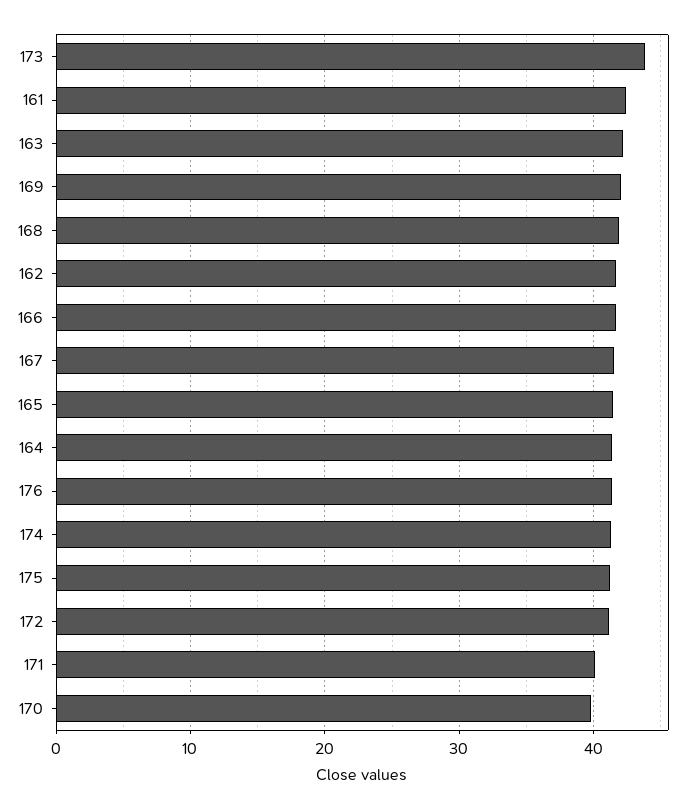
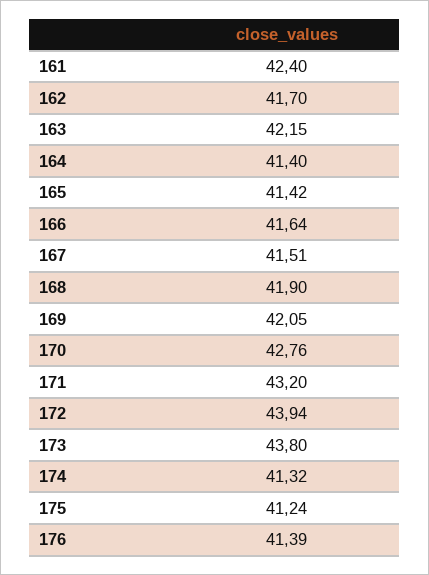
172: 41 -> 43.94
171: 40 -> 43.2
170: 40 -> 42.76

